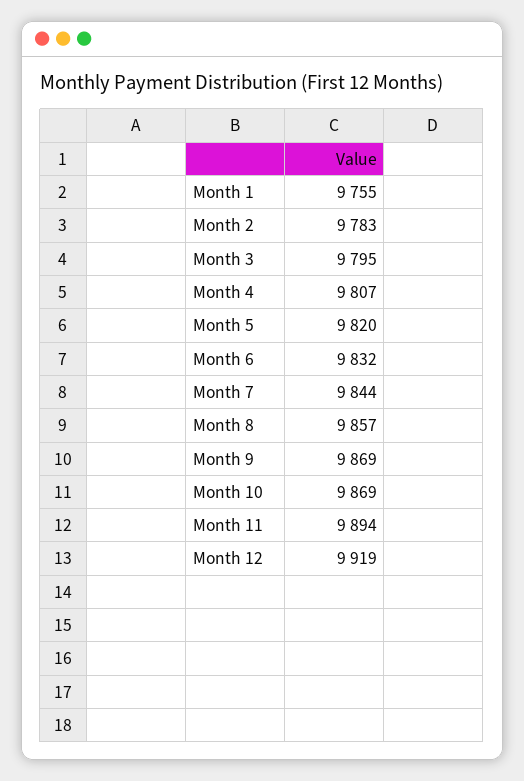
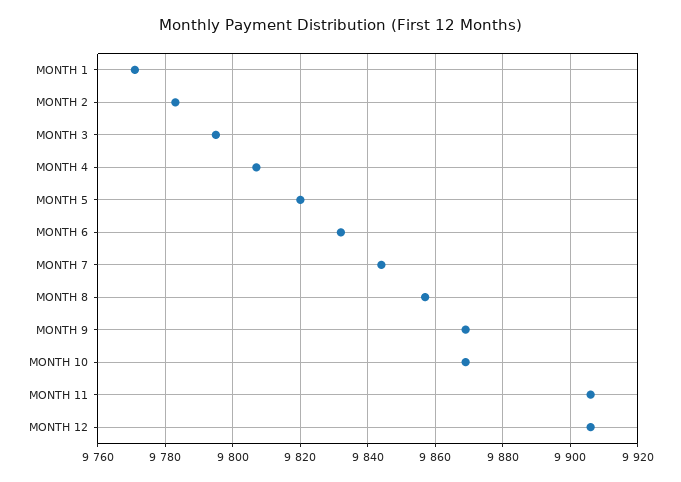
Month 1: 9755 -> 9770
Month 11: 9894 -> 9905
Month 12: 9919 -> 9905

